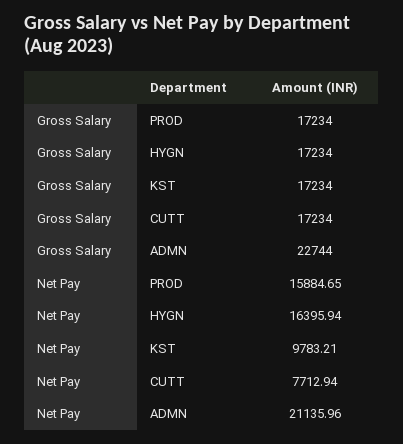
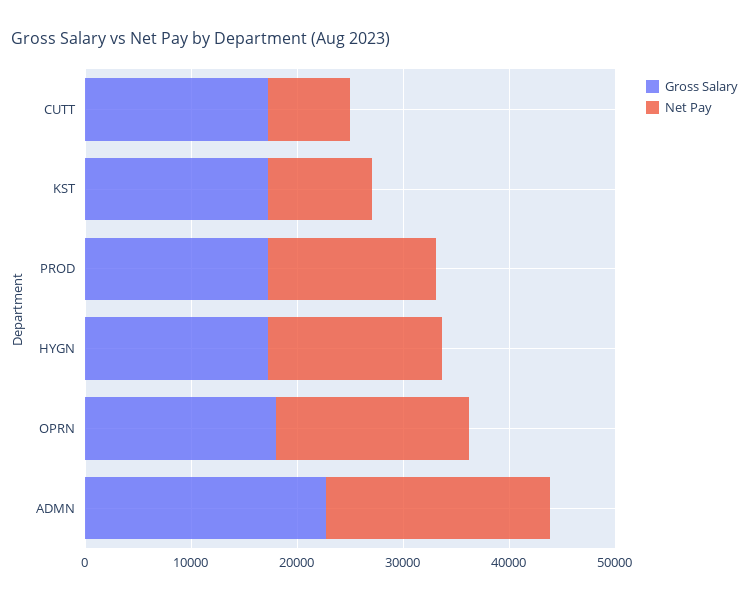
Gross Salary, OPRN: none -> 18000
Net Pay, OPRN: none -> 18000

